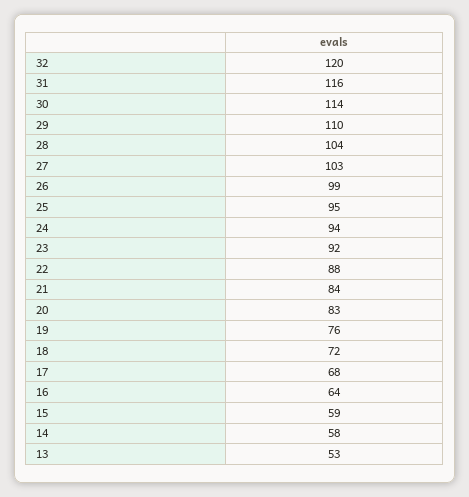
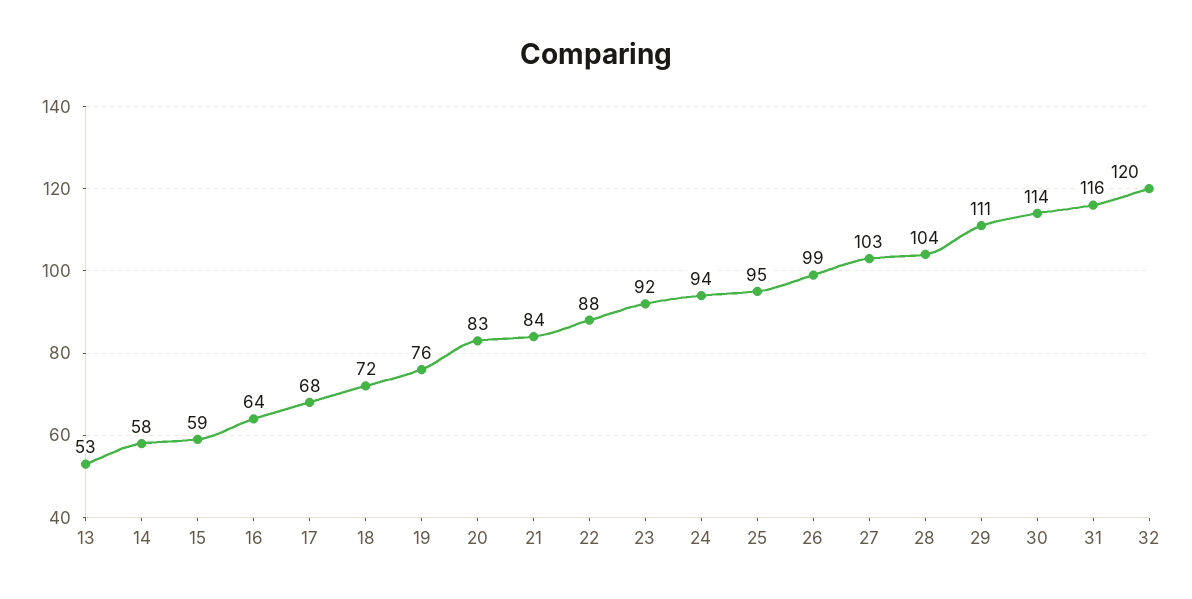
29: 110 -> 111

